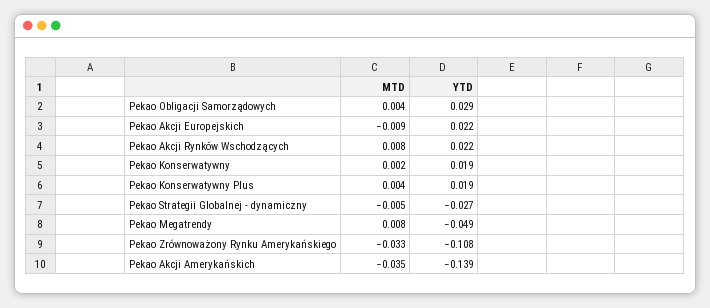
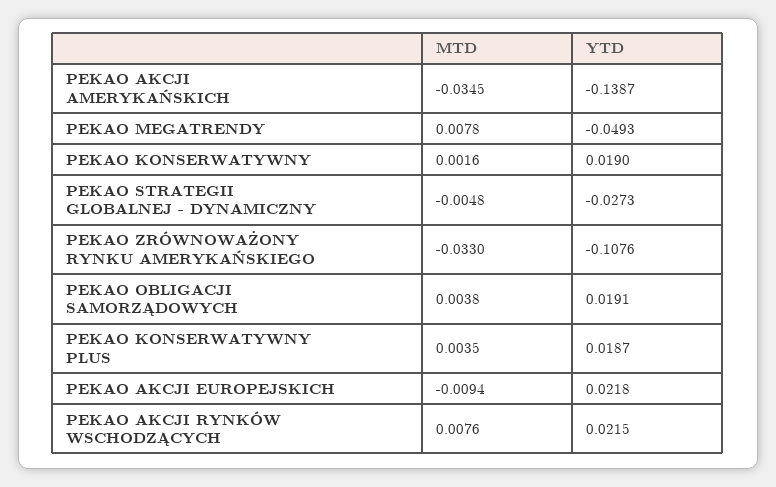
YTD, Pekao Obligacji Samorządowych: 0.029 -> 0.0191

